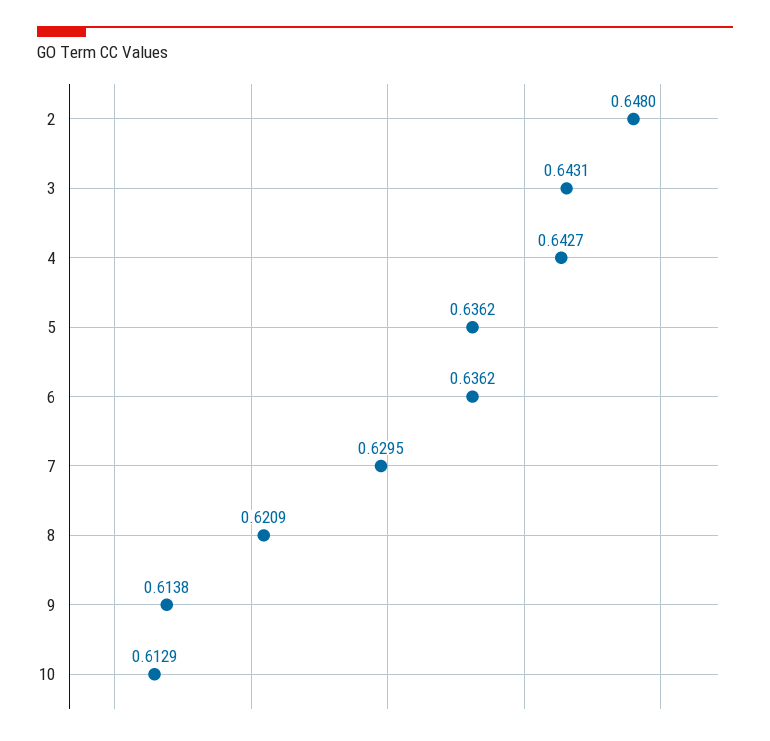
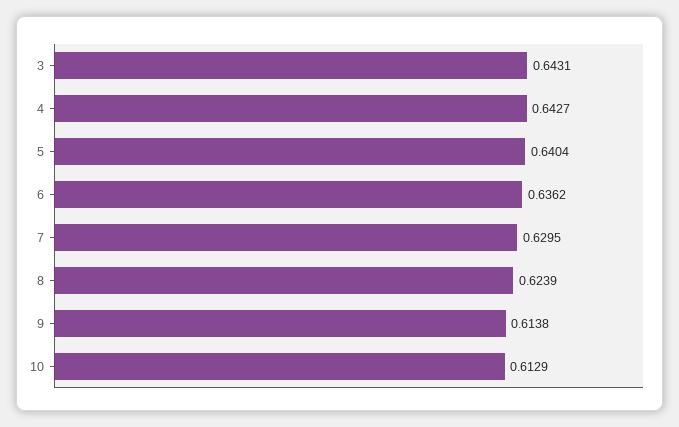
2: 0.648 -> none
5: 0.6362 -> 0.6404
8: 0.6209 -> 0.6239

